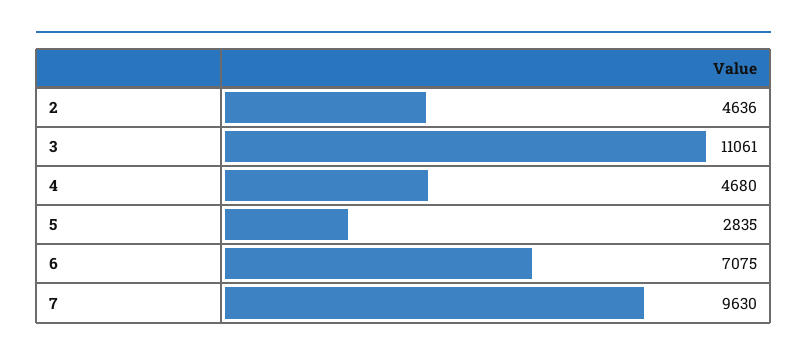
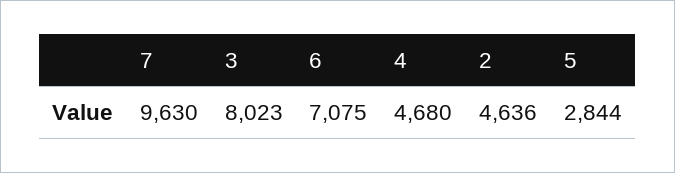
3: 11061 -> 8023
5: 2835 -> 2844

